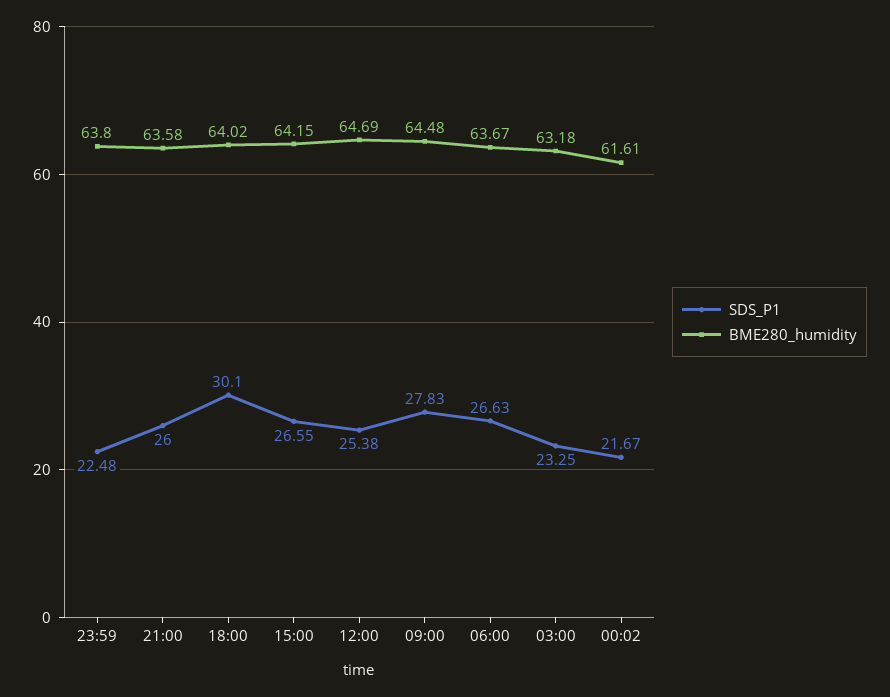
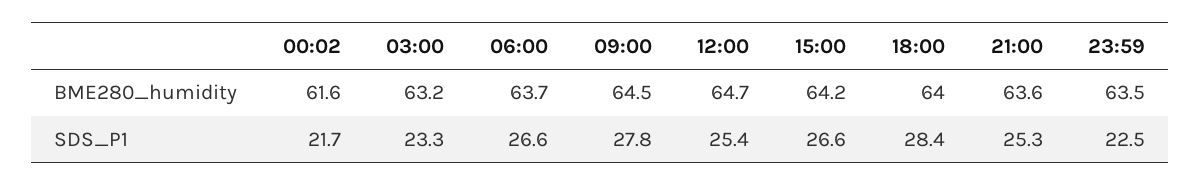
BME280_humidity, 23:59: 63.8 -> 63.5
SDS_P1, 21:00: 26 -> 25.3
SDS_P1, 18:00: 30.1 -> 28.4

